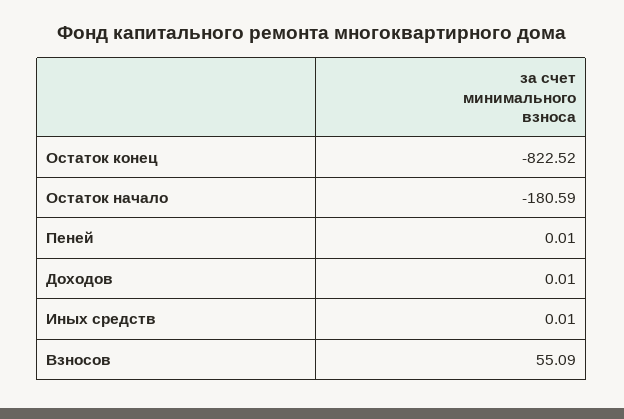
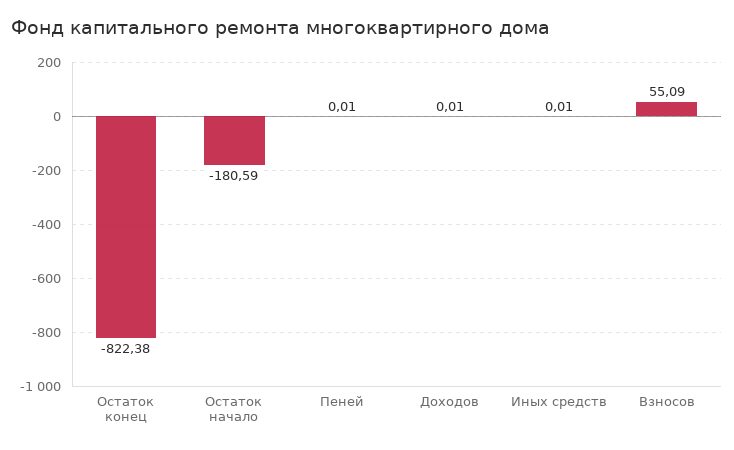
Остаток конец: -822.52 -> -822.38

